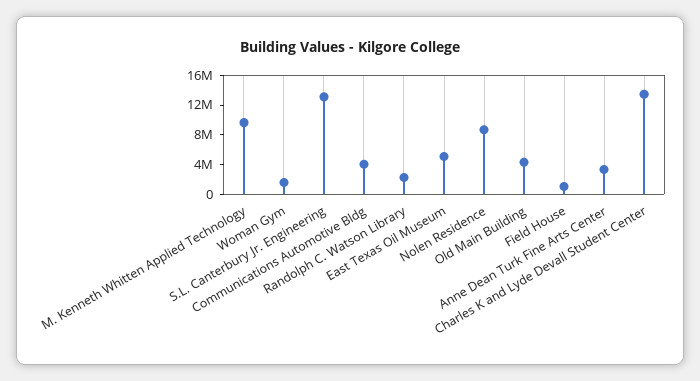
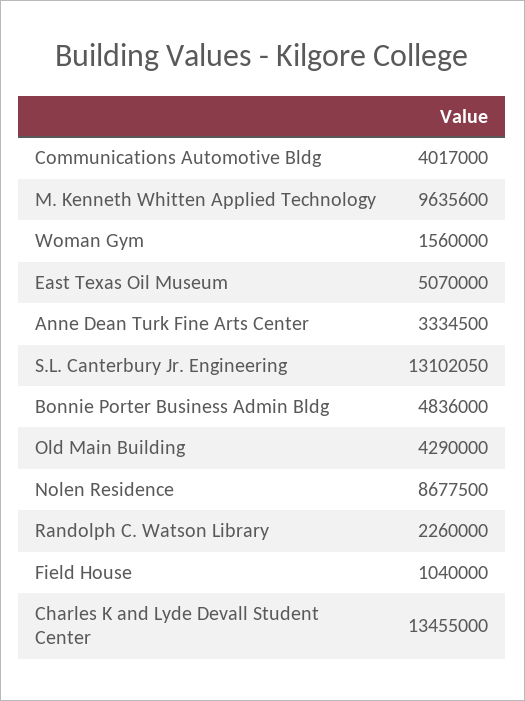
Bonnie Porter Business Admin Bldg: none -> 4836000

